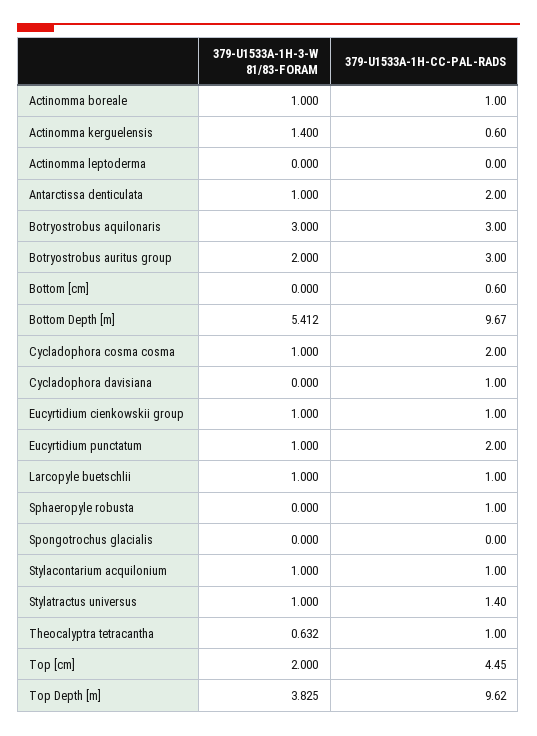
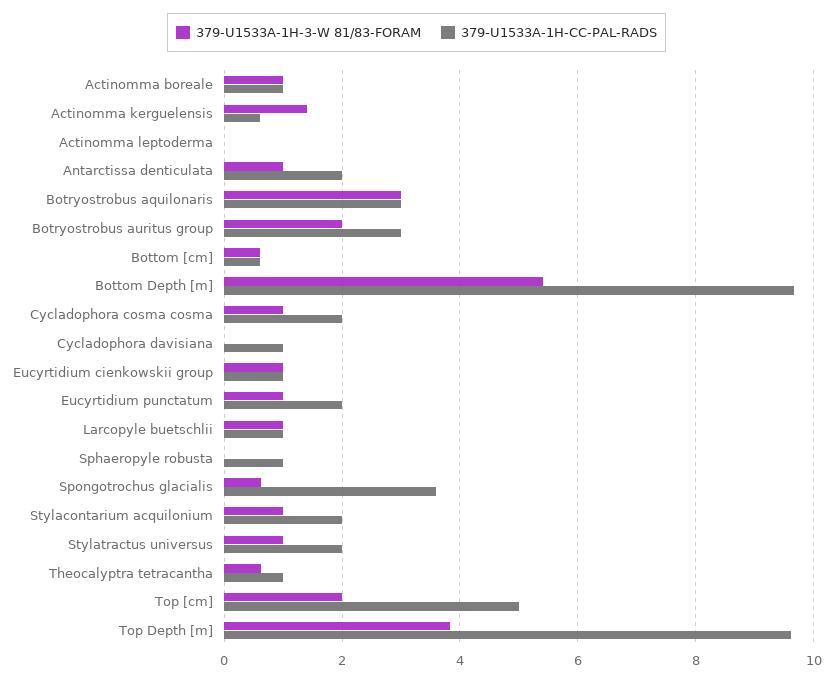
379-U1533A-1H-3-W 81/83-FORAM, Bottom [cm]: 0 -> 0.6
379-U1533A-1H-3-W 81/83-FORAM, Spongotrochus glacialis: 0 -> 0.6
379-U1533A-1H-CC-PAL-RADS, Spongotrochus glacialis: 0 -> 3.6
379-U1533A-1H-CC-PAL-RADS, Stylacontarium acquilonium: 1 -> 2
379-U1533A-1H-CC-PAL-RADS, Stylatractus universus: 1.4 -> 2
379-U1533A-1H-CC-PAL-RADS, Top [cm]: 4.45 -> 5

